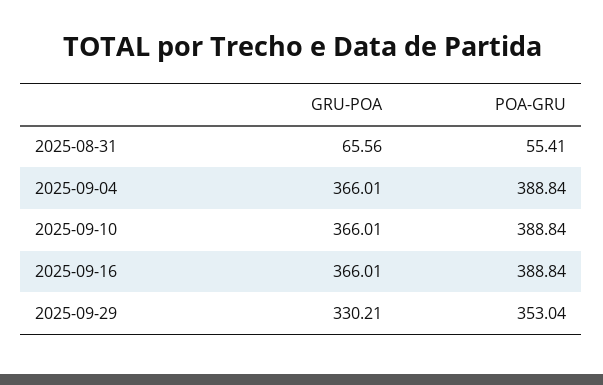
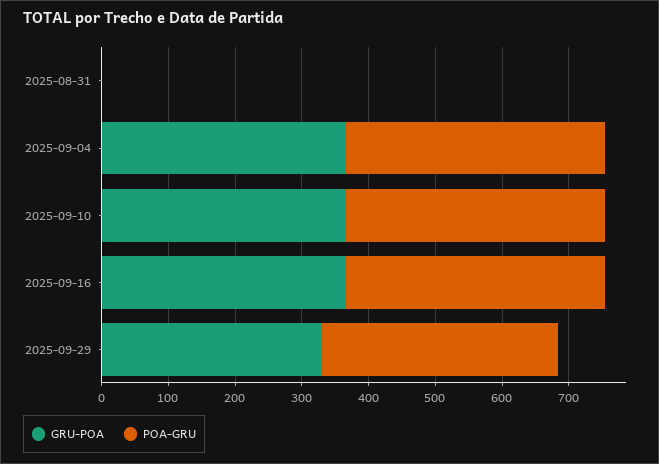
GRU-POA, 2025-08-31: 65.56 -> 0
POA-GRU, 2025-08-31: 55.41 -> 0

